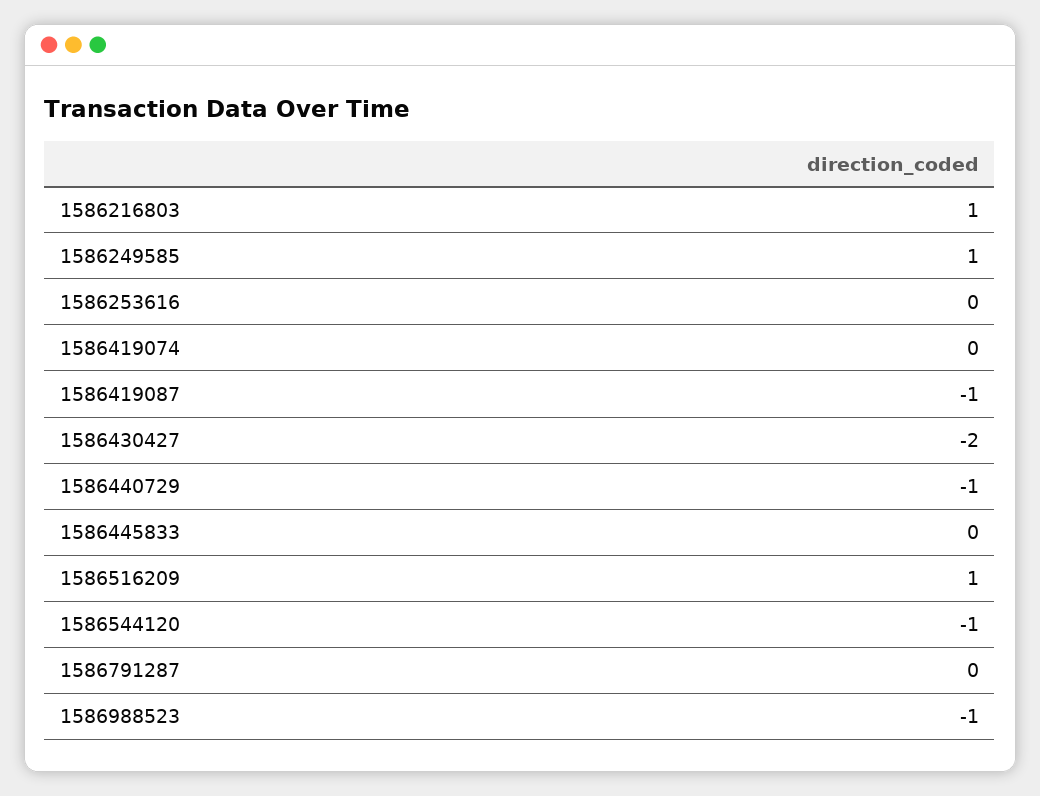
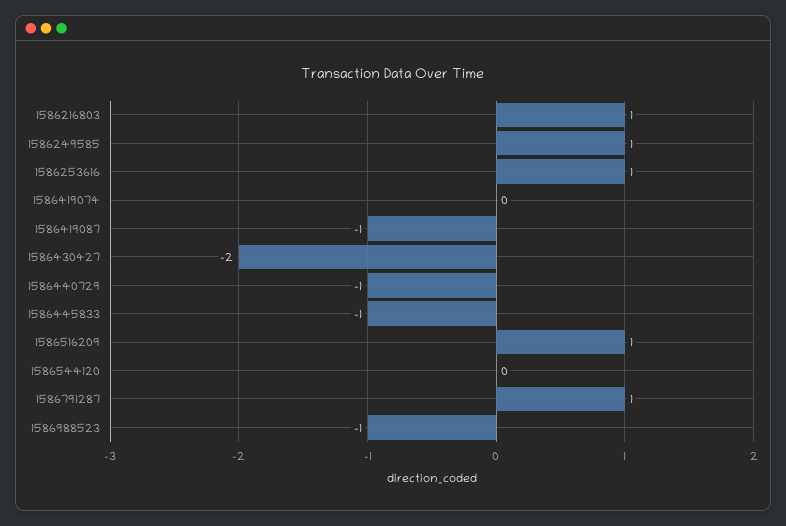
1586253616: 0 -> 1
1586445833: 0 -> -1
1586544120: -1 -> 0
1586791287: 0 -> 1

